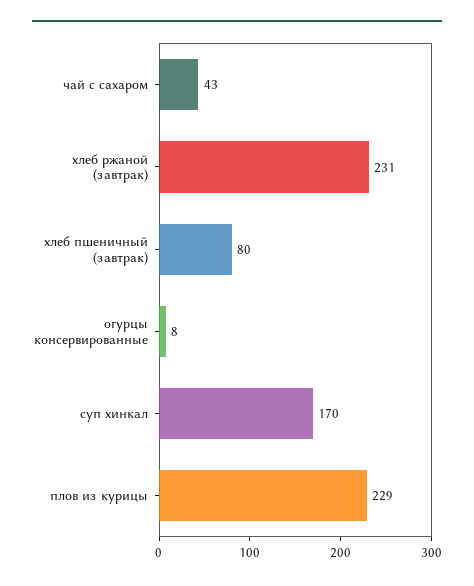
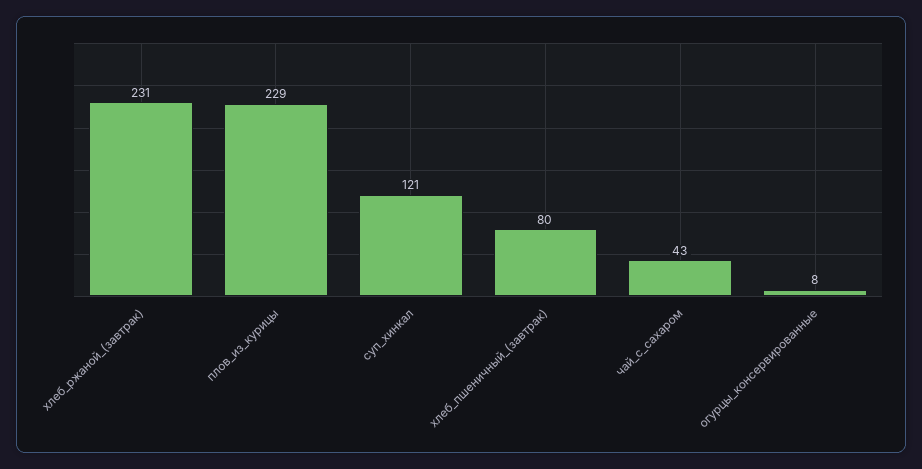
суп хинкал: 170 -> 121

